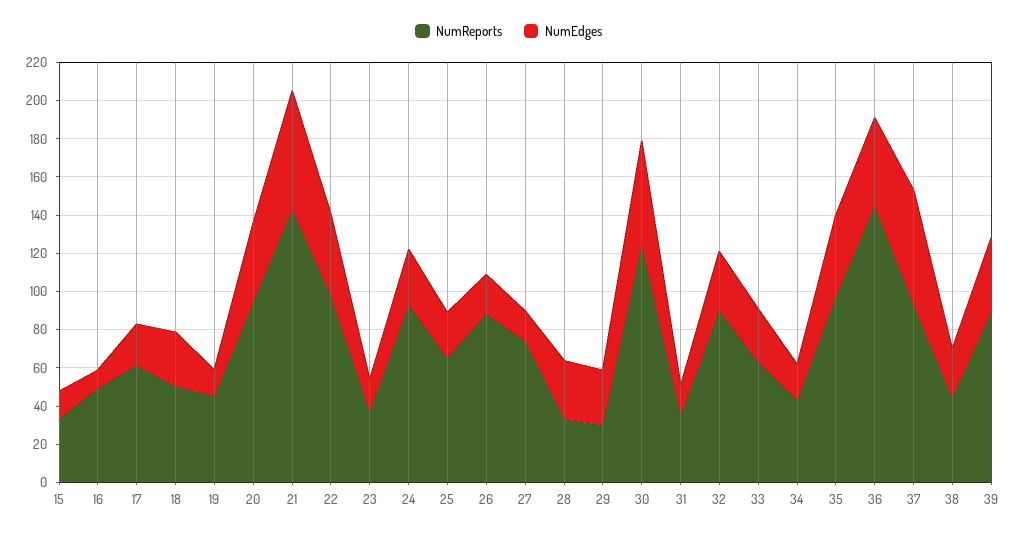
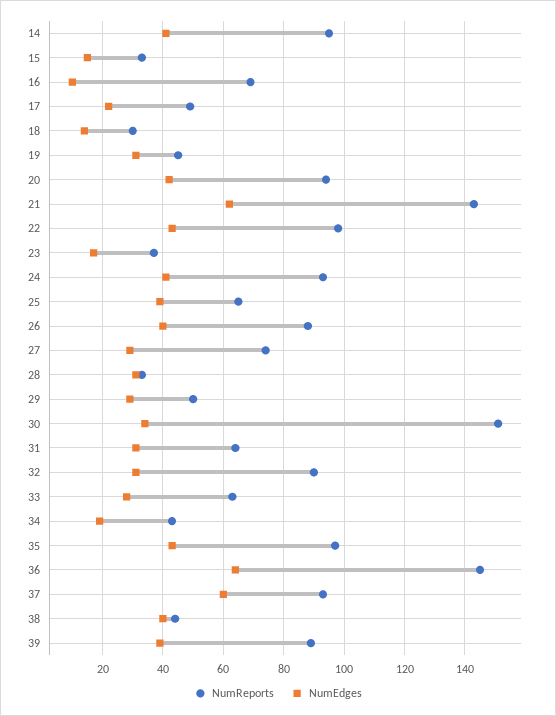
NumReports, 16: 50 -> 70
NumReports, 17: 60 -> 50
NumReports, 18: 50 -> 30
NumEdges, 18: 30 -> 15
NumEdges, 19: 15 -> 30
NumEdges, 24: 30 -> 40
NumEdges, 25: 25 -> 40
NumEdges, 26: 20 -> 40
NumEdges, 27: 15 -> 30
NumReports, 29: 30 -> 50
NumReports, 30: 125 -> 150
NumEdges, 30: 55 -> 35
NumReports, 31: 35 -> 65
NumEdges, 31: 15 -> 30
NumEdges, 36: 45 -> 65
NumEdges, 38: 25 -> 40
NumReports, 14: none -> 95
NumEdges, 14: none -> 40

